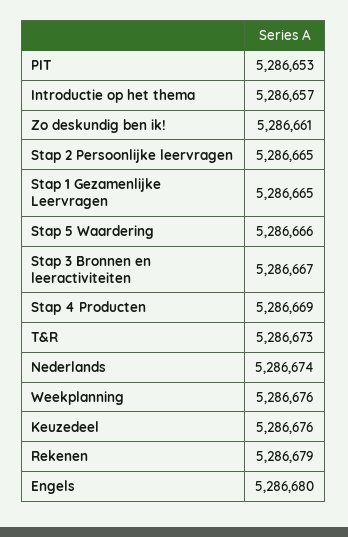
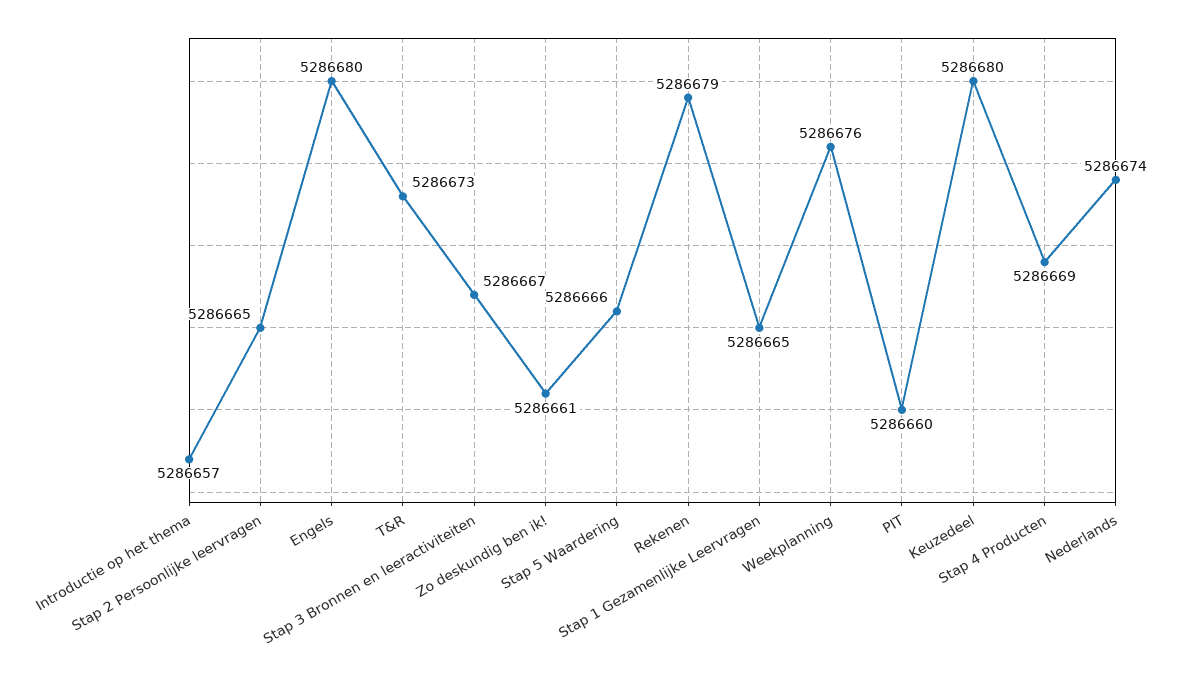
PIT: 5286653 -> 5286660
Keuzedeel: 5286676 -> 5286680

